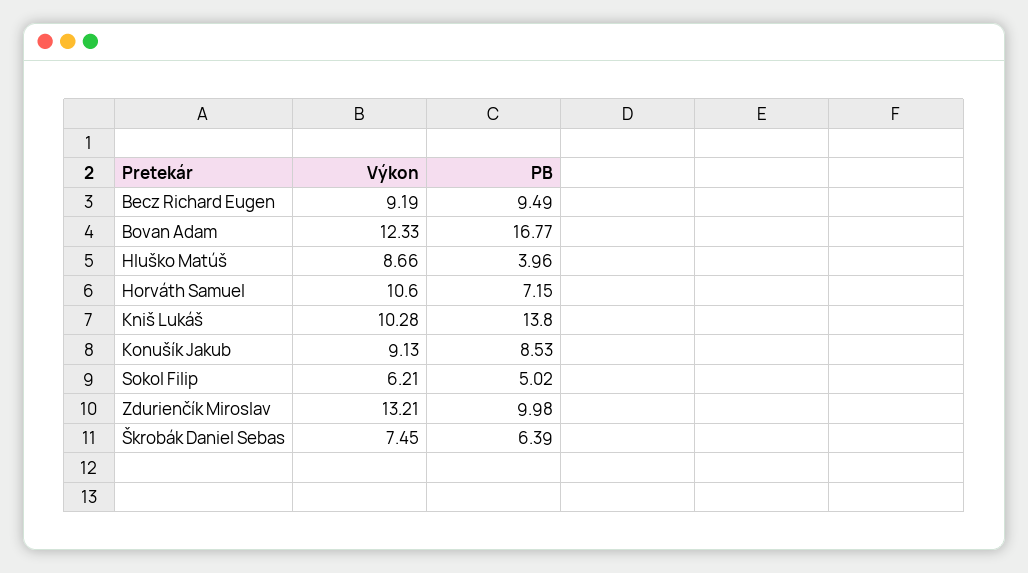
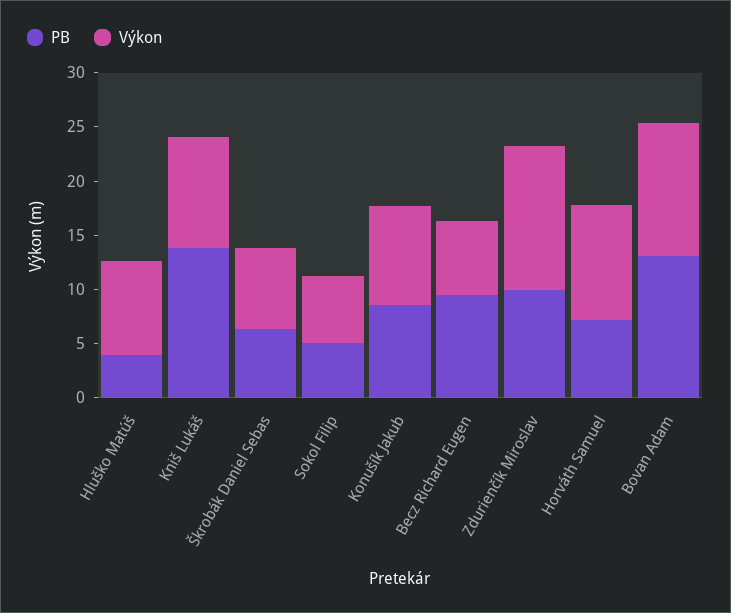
Výkon, Becz Richard Eugen: 9.19 -> 7
PB, Bovan Adam: 16.77 -> 13

